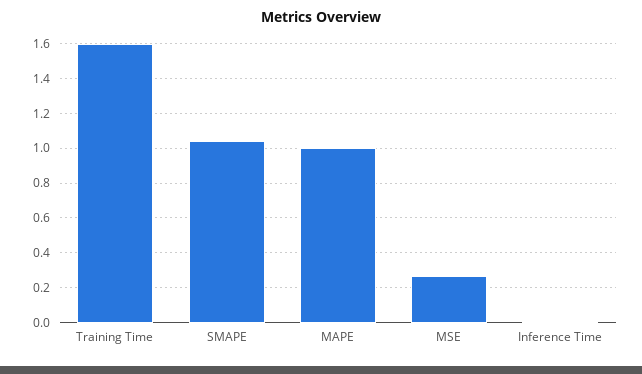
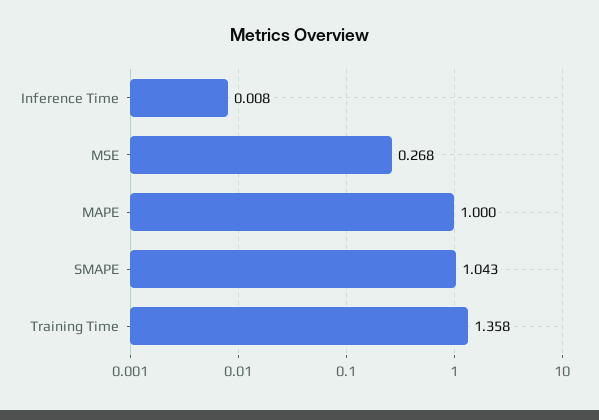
Training Time: 1.6 -> 1.358

